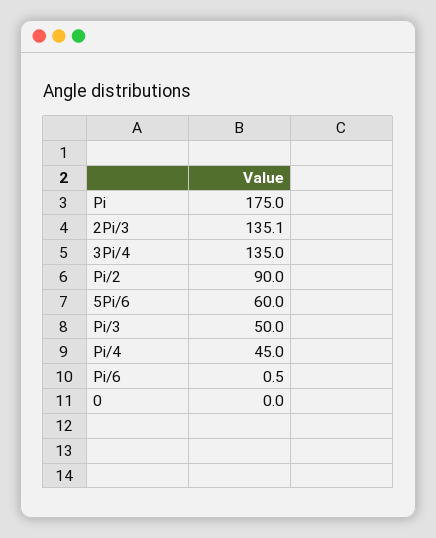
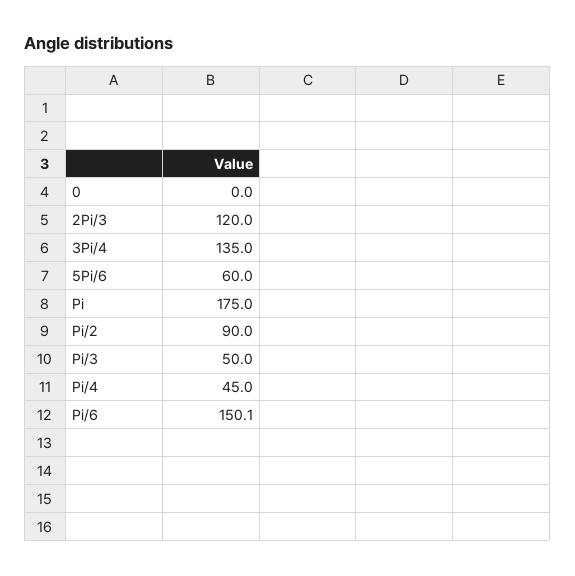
2Pi/3: 135.1 -> 120
Pi/6: 0.5 -> 150.1

